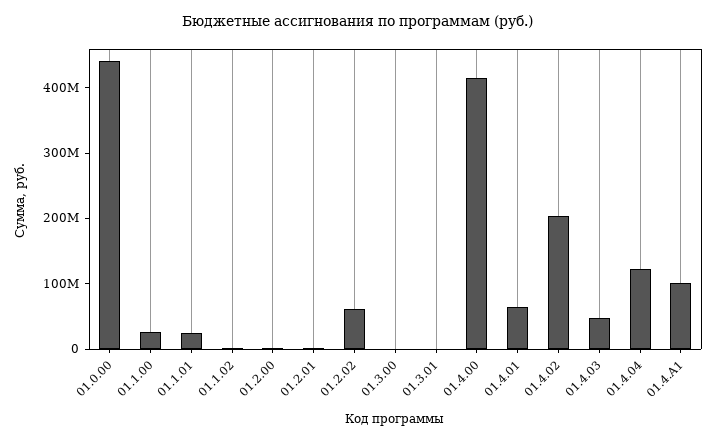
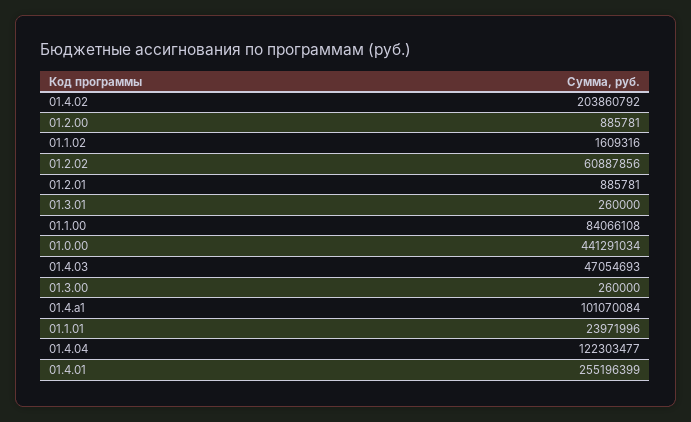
01.1.00: 20000000 -> 84066108
01.4.00: 420000000 -> none
01.4.01: 60000000 -> 255196399

